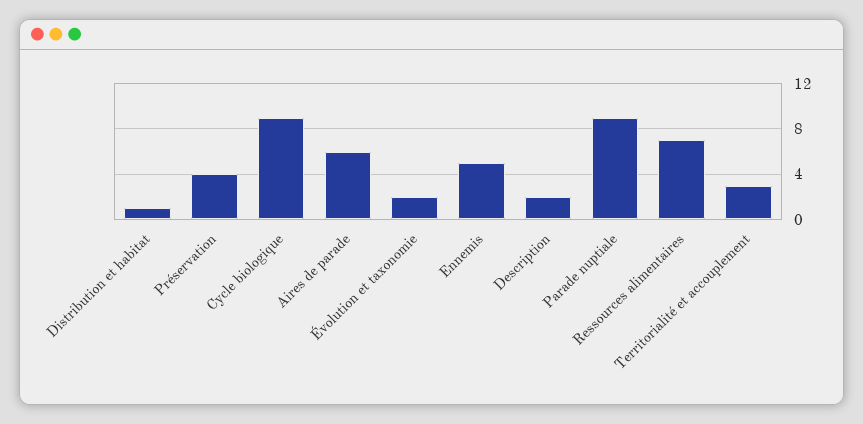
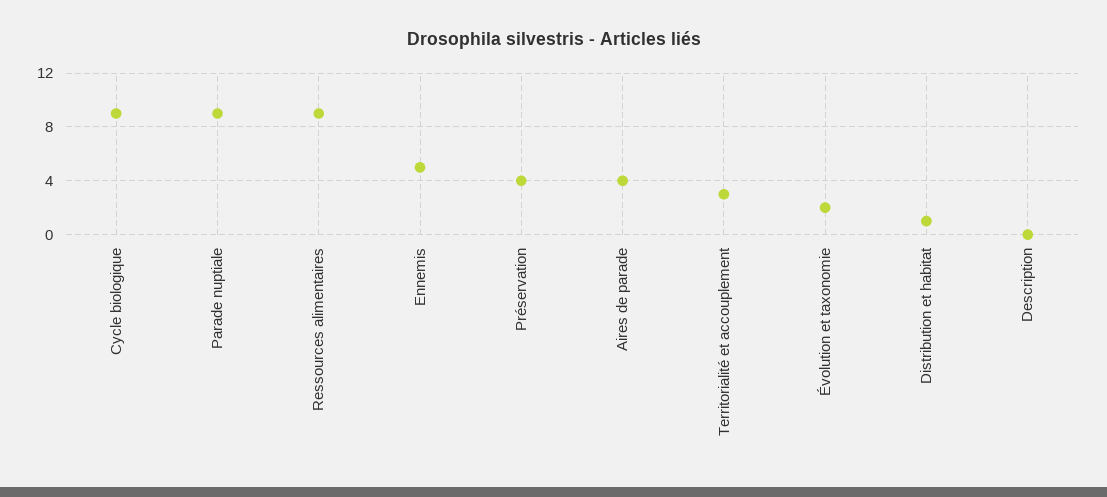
Aires de parade: 6 -> 4
Description: 2 -> 0
Ressources alimentaires: 7 -> 9

